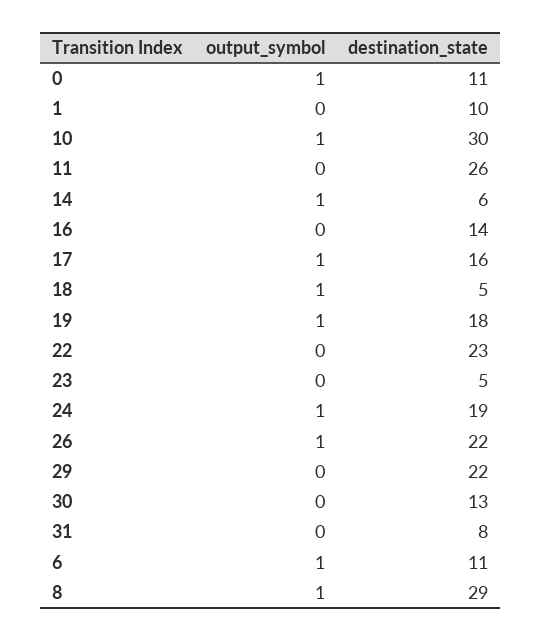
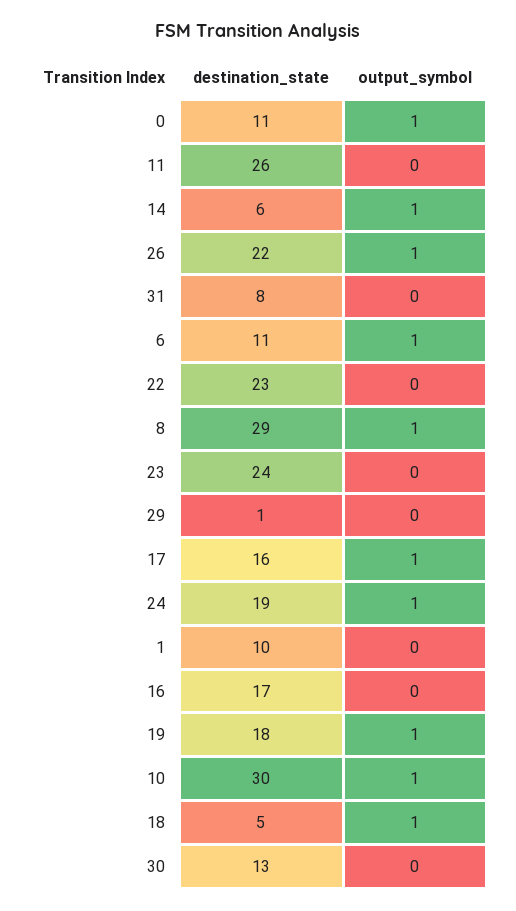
destination_state, 16: 14 -> 17
destination_state, 23: 5 -> 24
destination_state, 29: 22 -> 1

